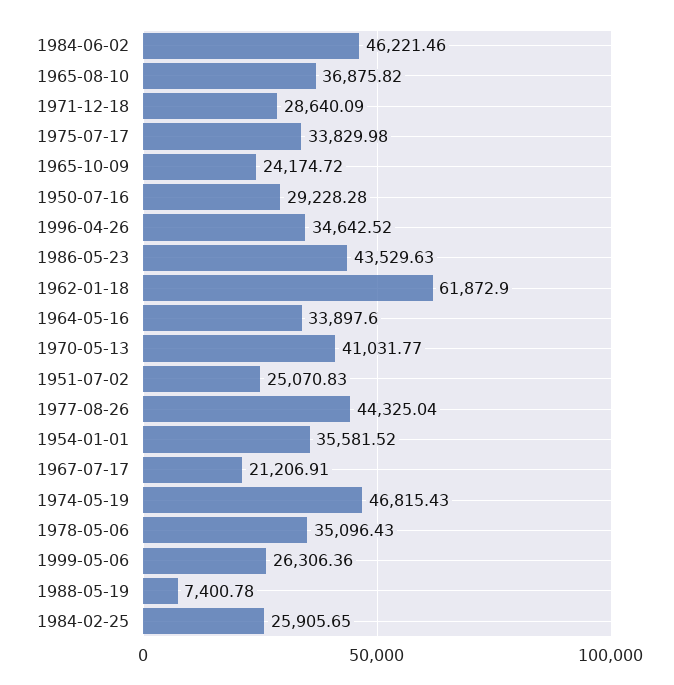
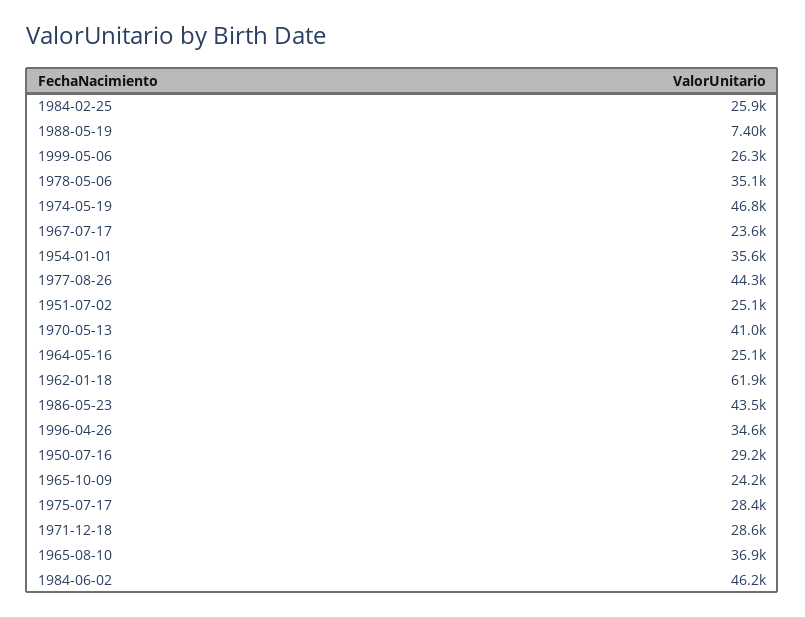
1975-07-17: 33829.98 -> 28400
1964-05-16: 33897.6 -> 25100
1967-07-17: 21206.91 -> 23600

